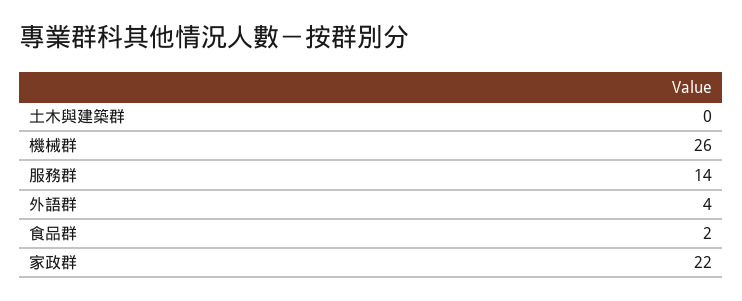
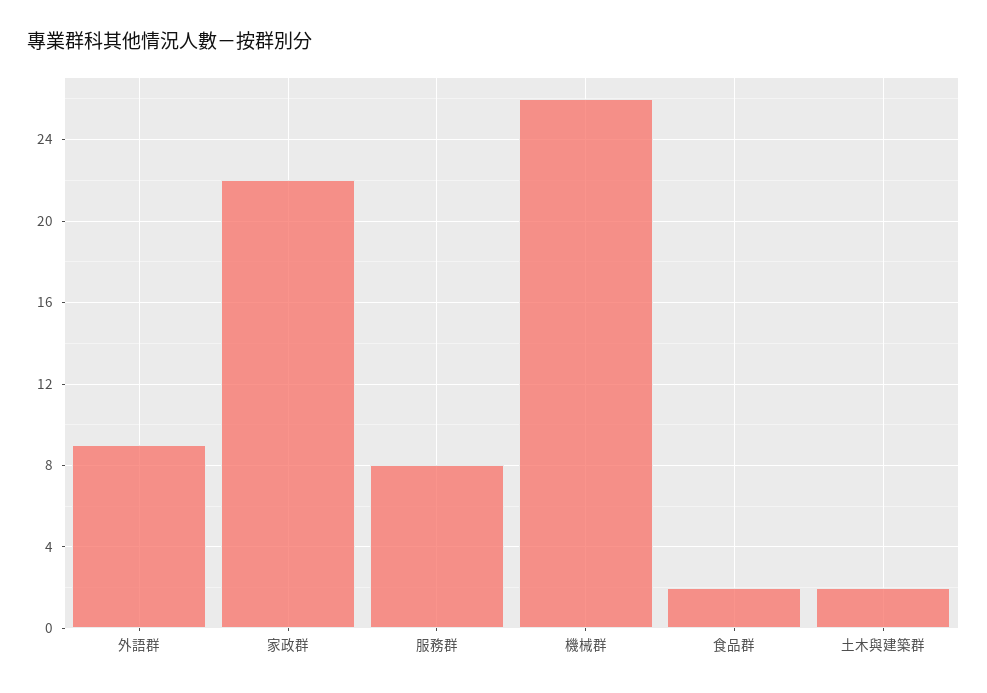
土木與建築群: 0 -> 2
服務群: 14 -> 8
外語群: 4 -> 9

